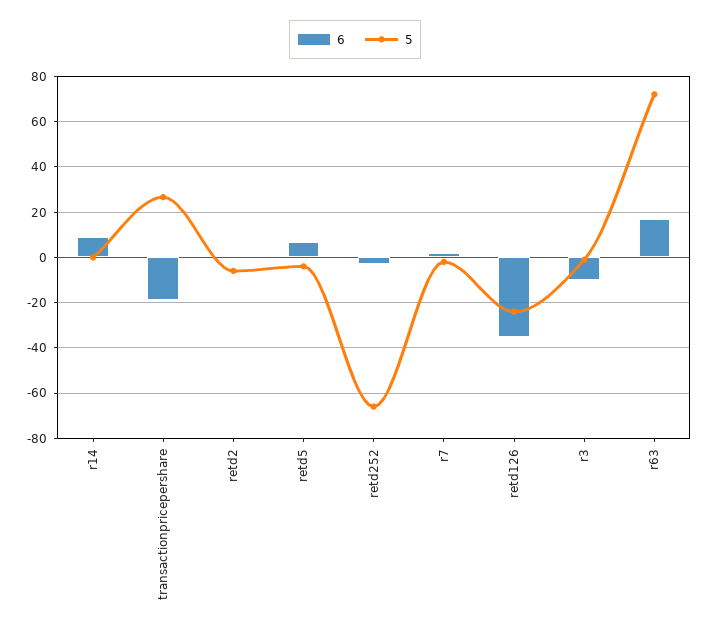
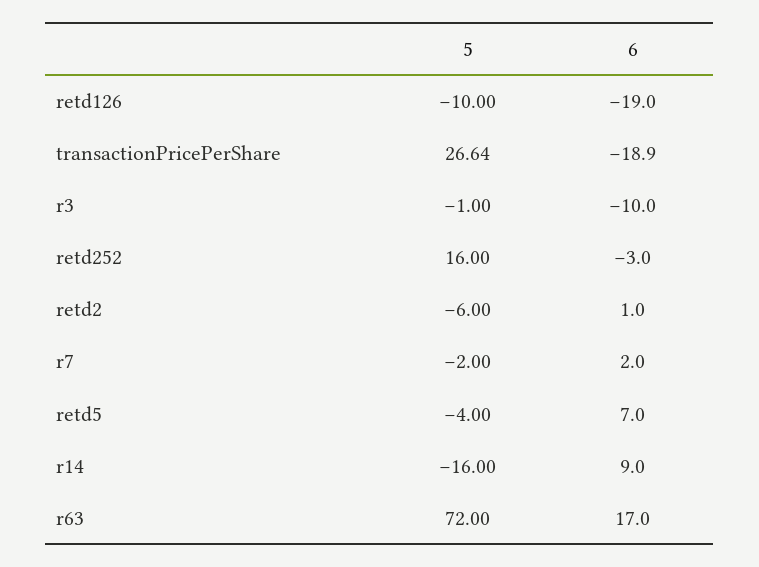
5, r14: 0 -> -16
5, retd252: -65 -> 16
6, retd126: -35 -> -19
5, retd126: -25 -> -10

